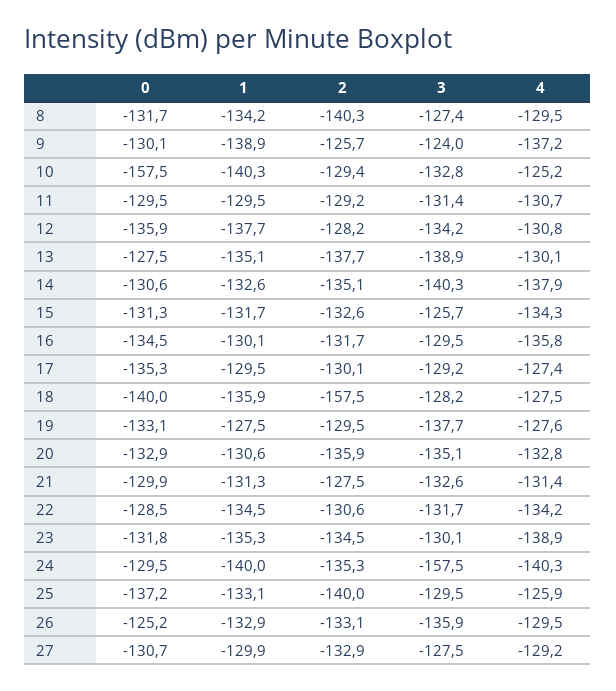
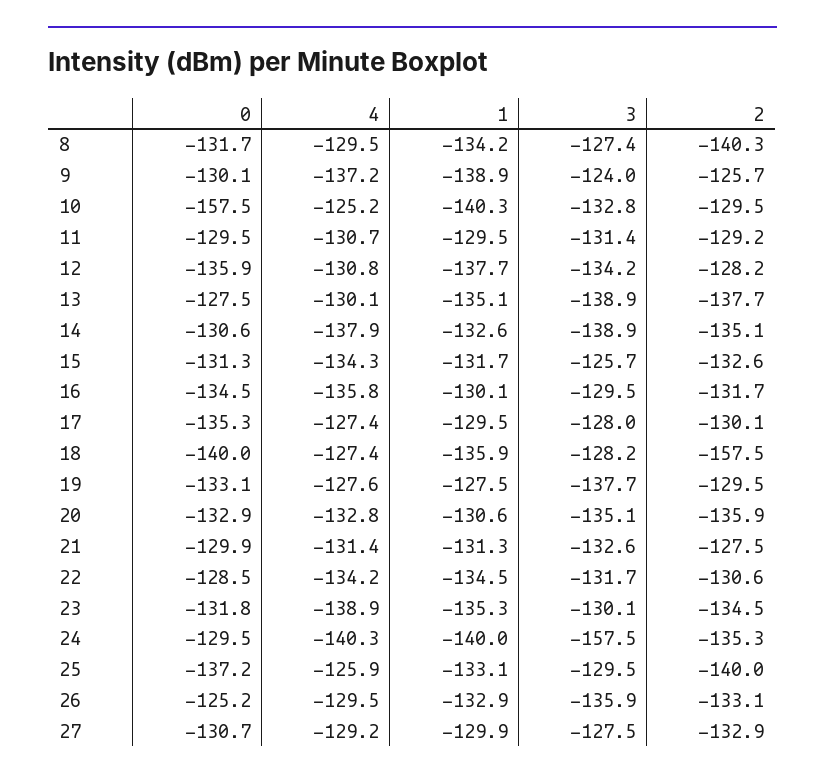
2, 10: -129.4 -> -129.5
3, 14: -140.3 -> -138.9
3, 17: -129.2 -> -128
4, 18: -127.5 -> -127.4

